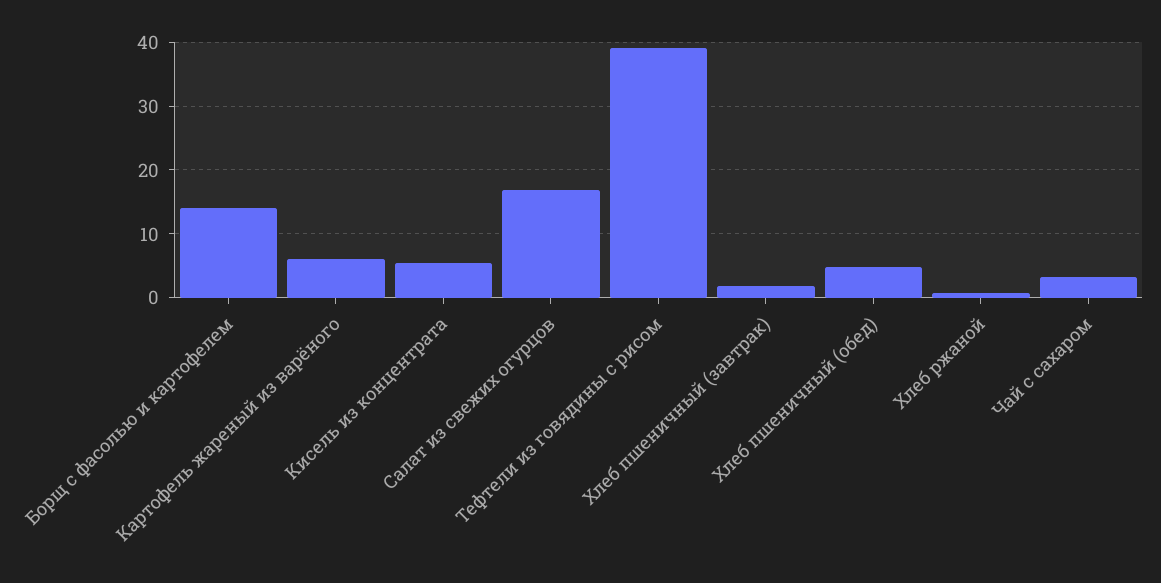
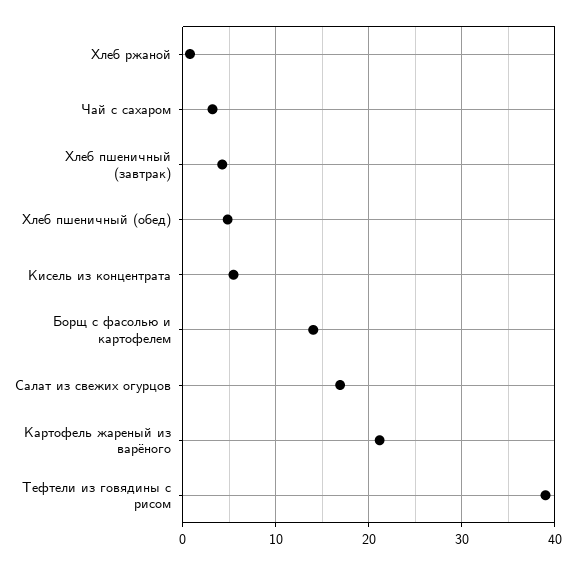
Картофель жареный из варёного: 6 -> 21
Хлеб пшеничный (завтрак): 2 -> 4

